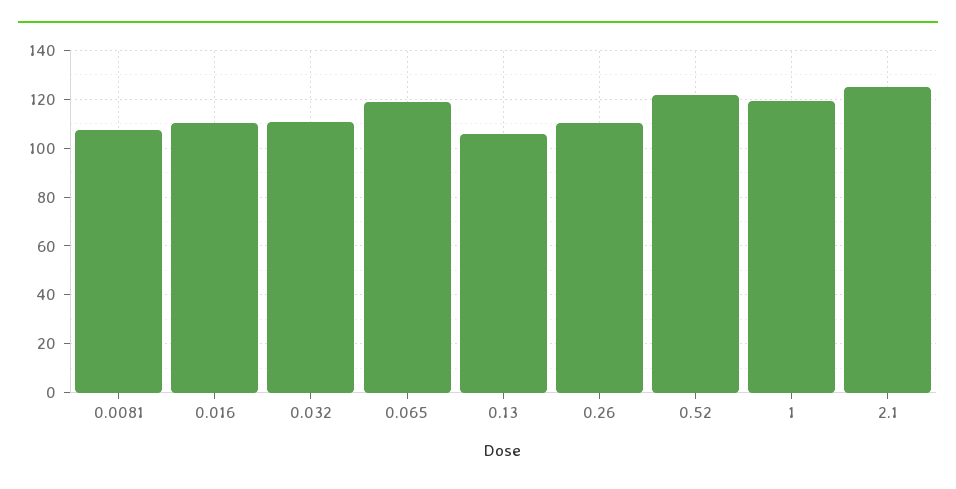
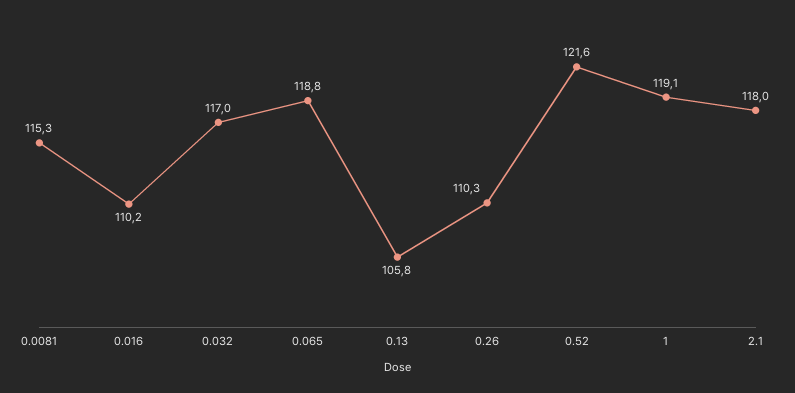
0.0081: 107.5 -> 115.3
0.032: 110 -> 117
2.1: 125 -> 118

